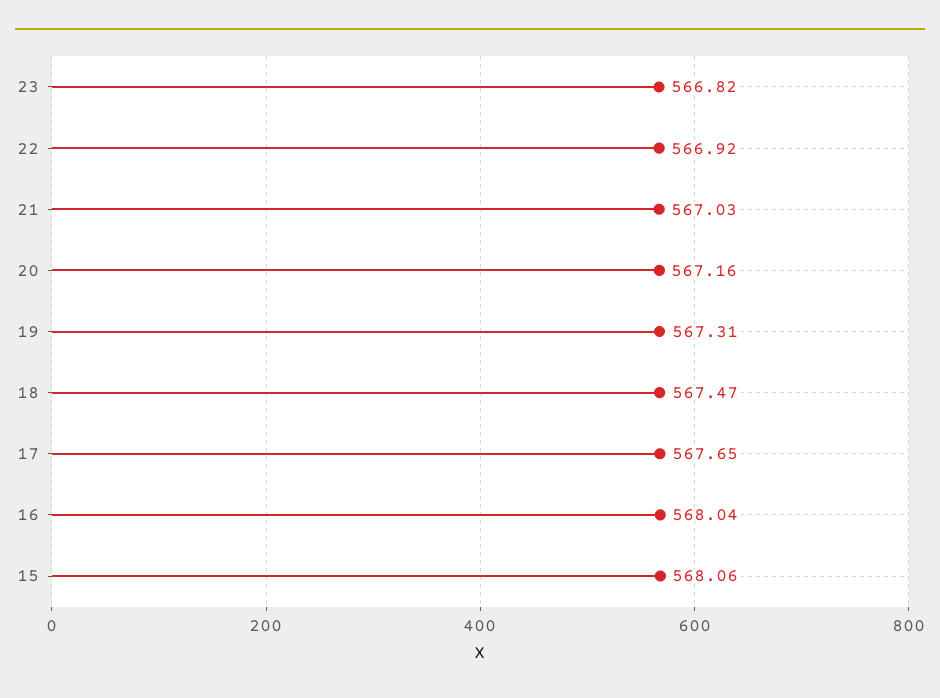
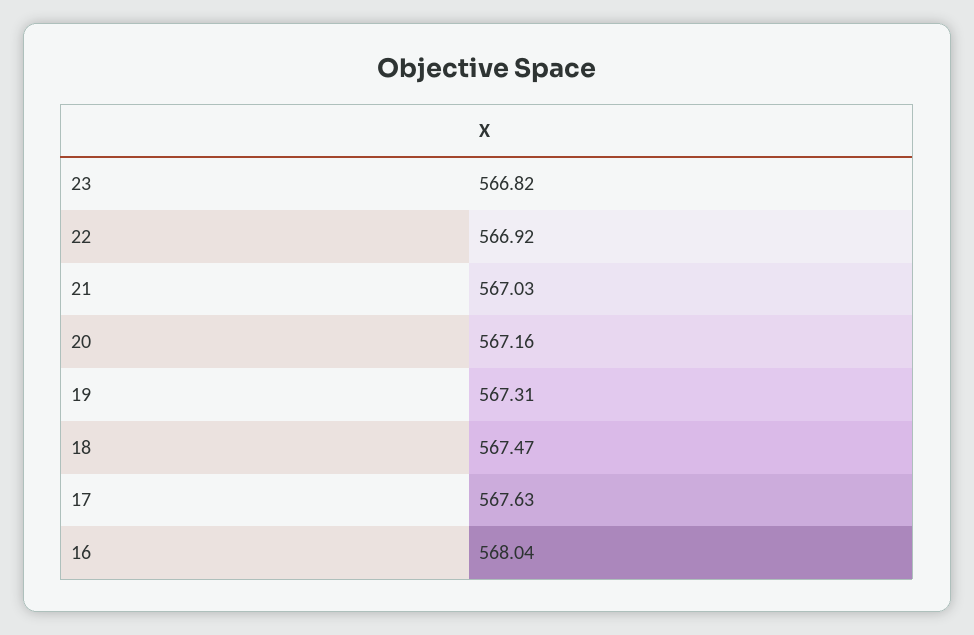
17: 567.65 -> 567.63
15: 568.06 -> none

